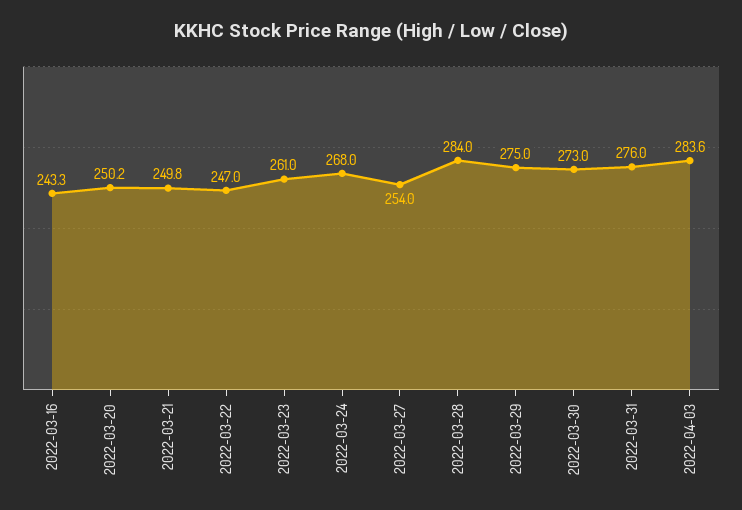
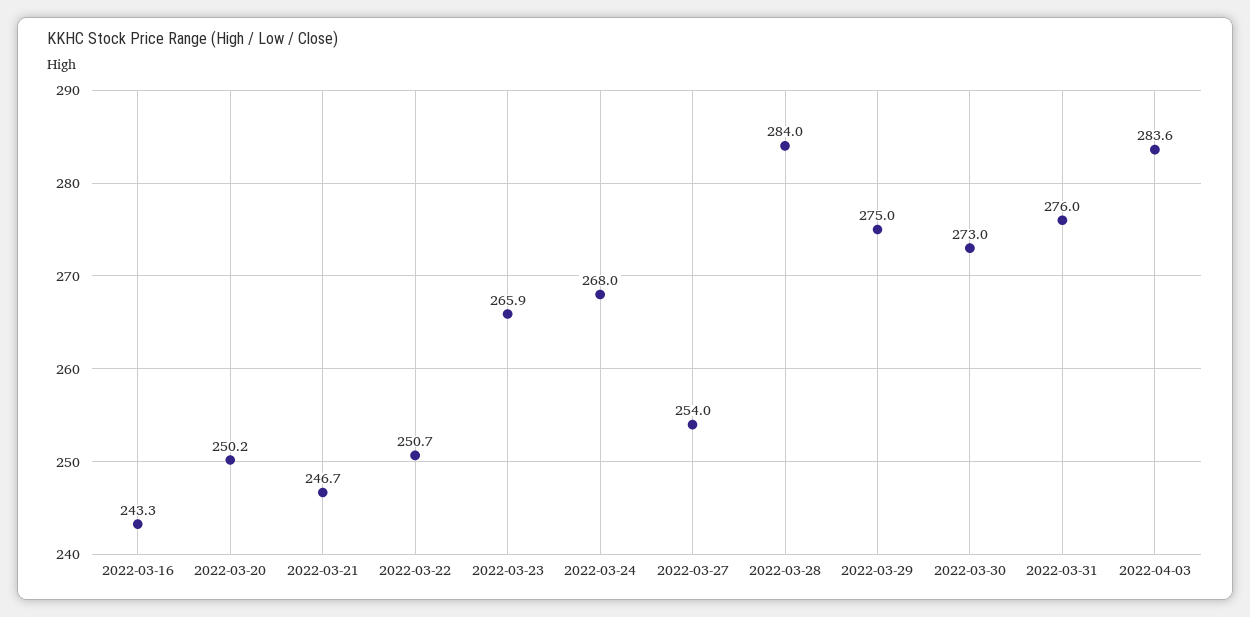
2022-03-21: 249.8 -> 246.7
2022-03-22: 247 -> 250.7
2022-03-23: 261 -> 265.9

